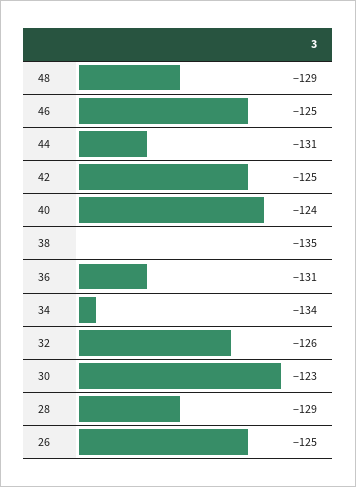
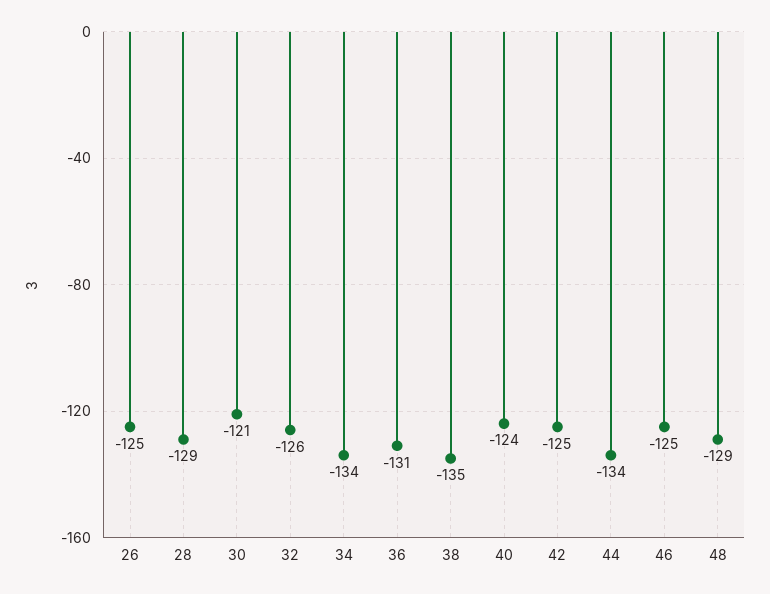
44: -131 -> -134
30: -123 -> -121

